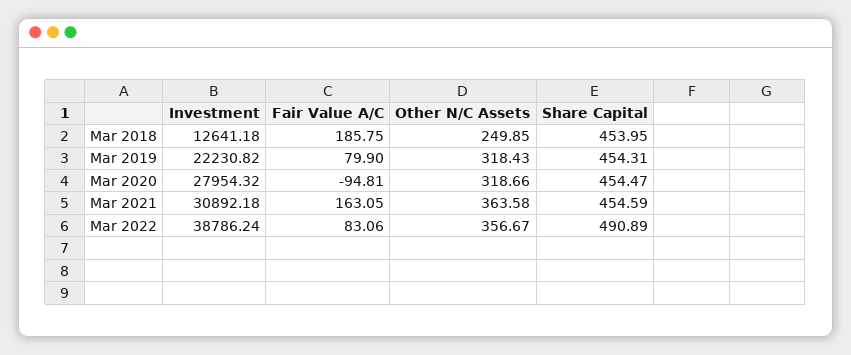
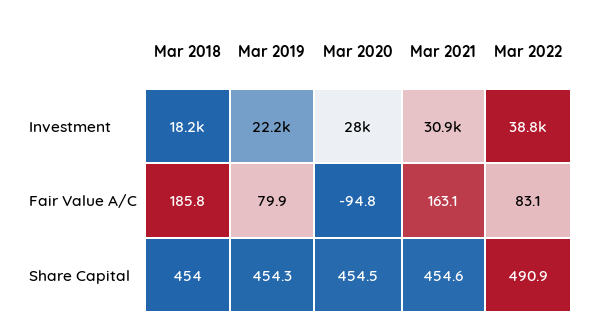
Investment, Mar 2018: 12641.18 -> 18200
Other N/C Assets, Mar 2018: 249.85 -> none
Other N/C Assets, Mar 2019: 318.43 -> none
Other N/C Assets, Mar 2020: 318.66 -> none
Other N/C Assets, Mar 2021: 363.58 -> none
Other N/C Assets, Mar 2022: 356.67 -> none

